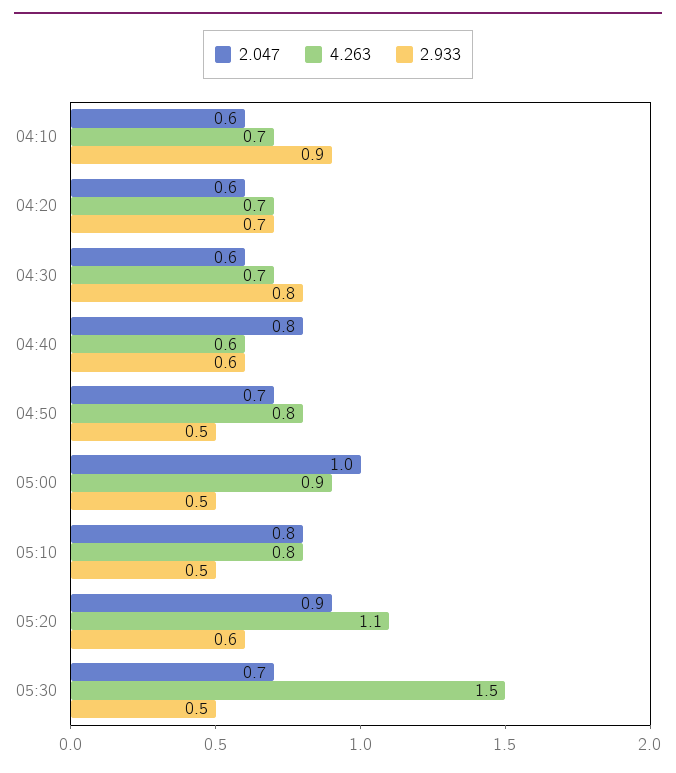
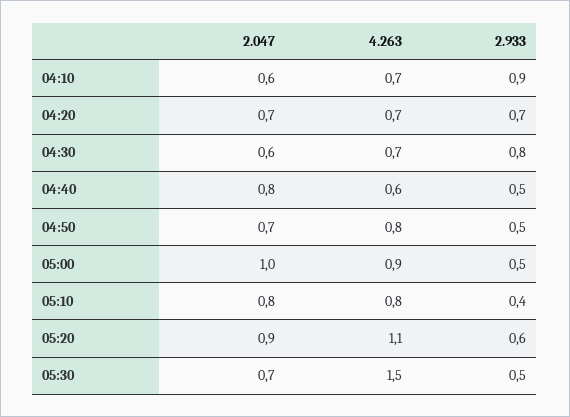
2.047, 04:20: 0.6 -> 0.7
2.933, 04:40: 0.6 -> 0.5
2.933, 05:10: 0.5 -> 0.4

